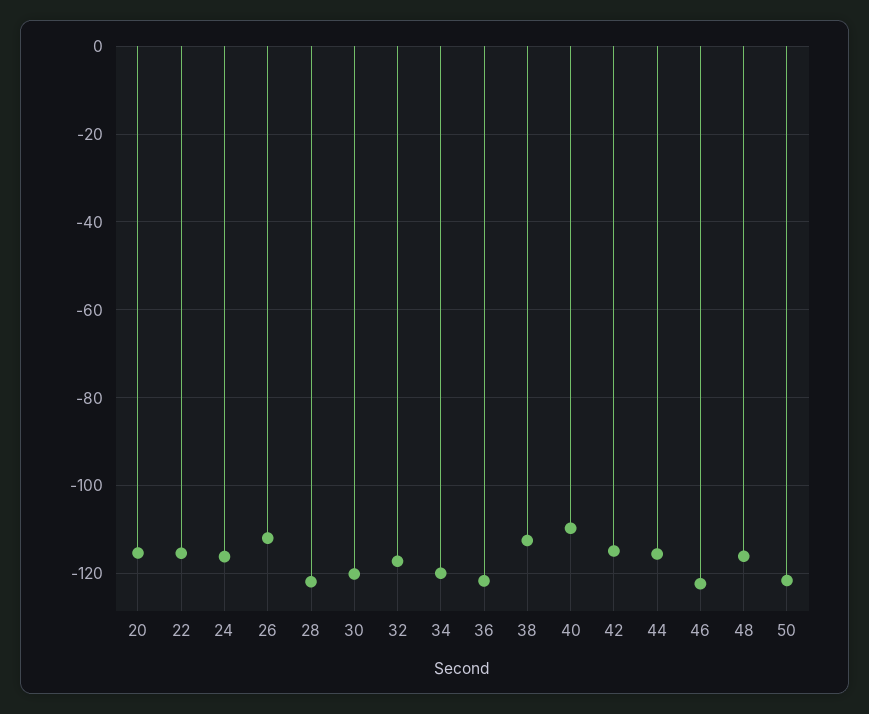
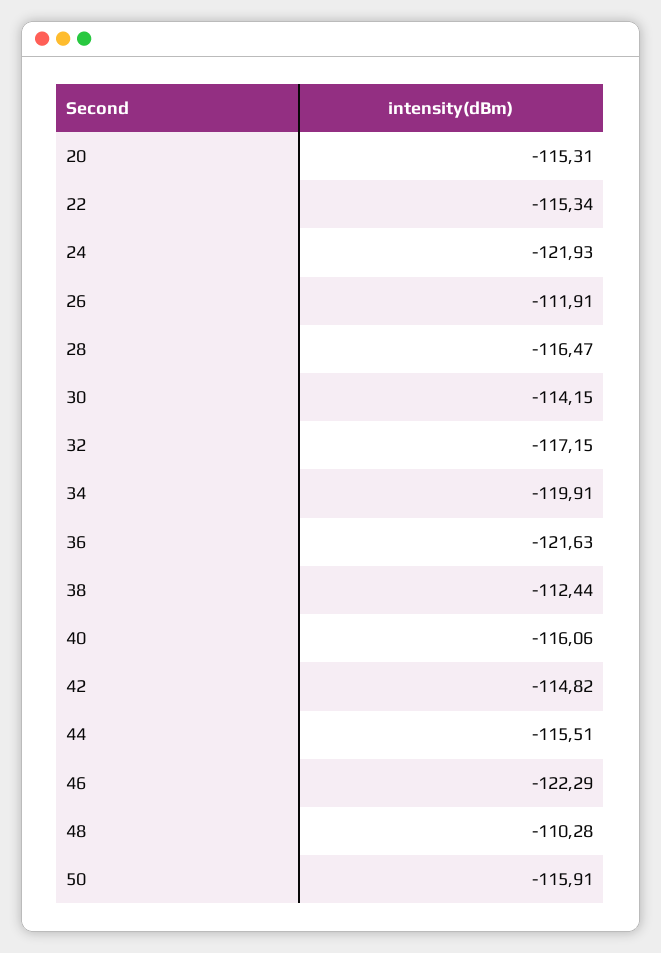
24: -116 -> -121.93
28: -122 -> -116.47
30: -120 -> -114.15
40: -110 -> -116.06
48: -116 -> -110.28
50: -122 -> -115.91

